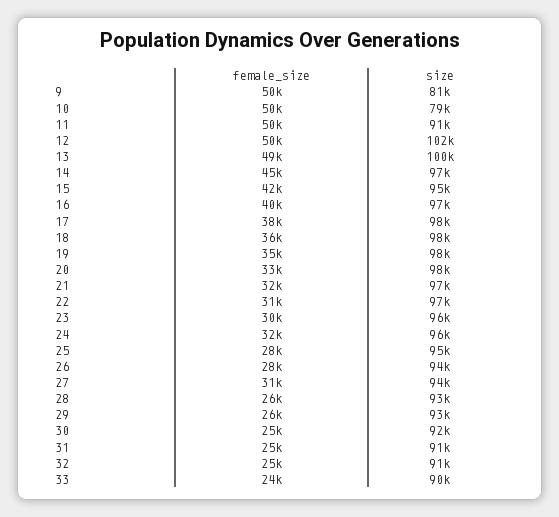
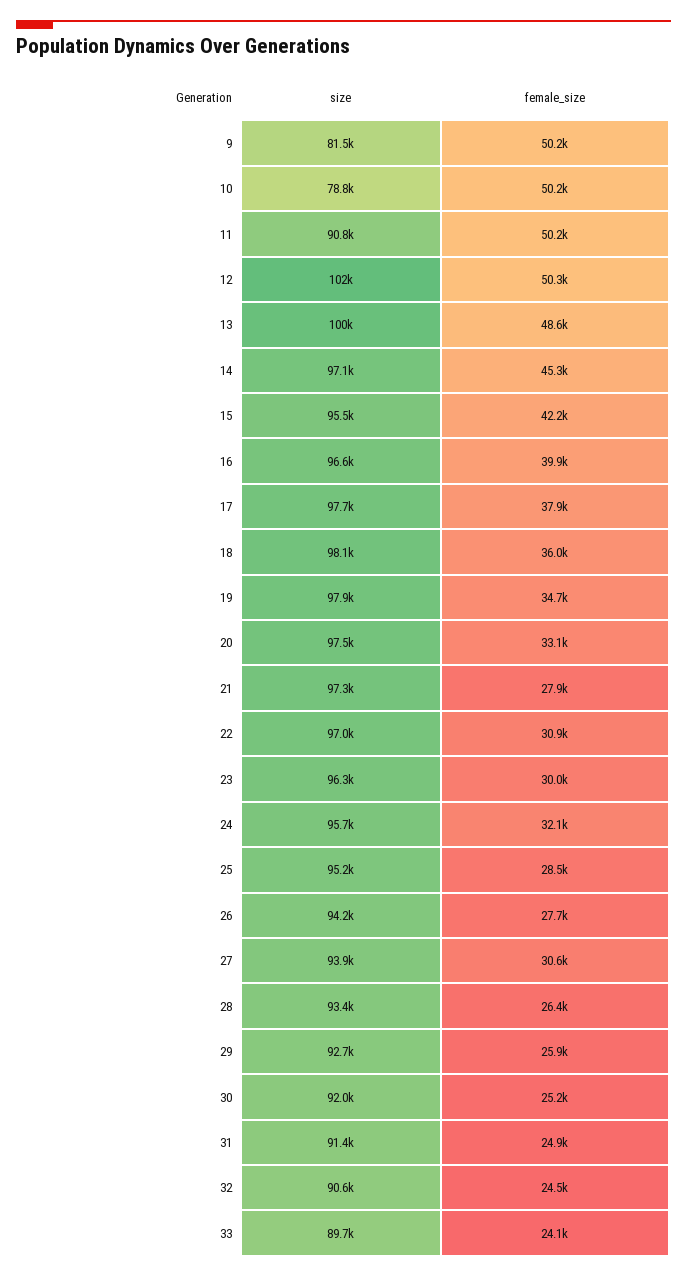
female_size, 21: 32000 -> 27900

